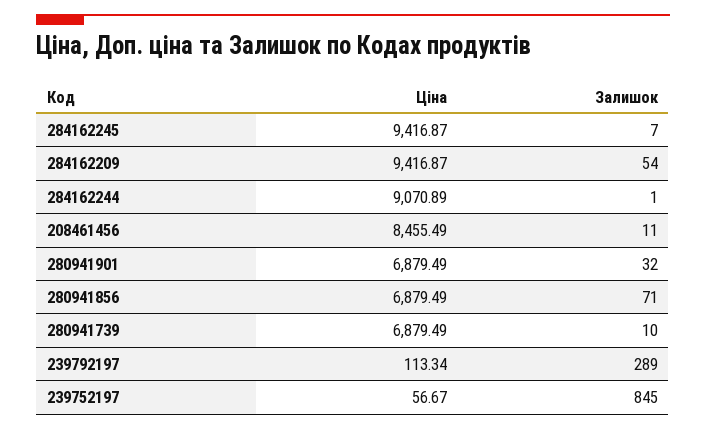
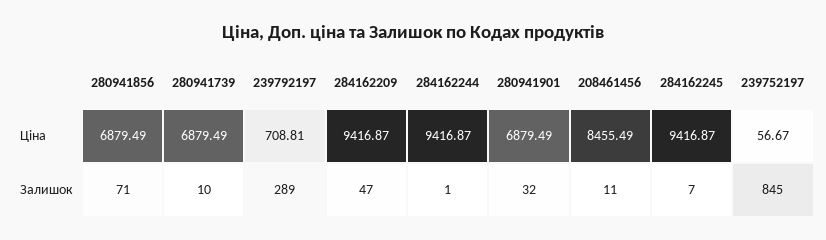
Залишок, 284162209: 54 -> 47
Ціна, 284162244: 9070.89 -> 9416.87
Ціна, 239792197: 113.34 -> 708.81

